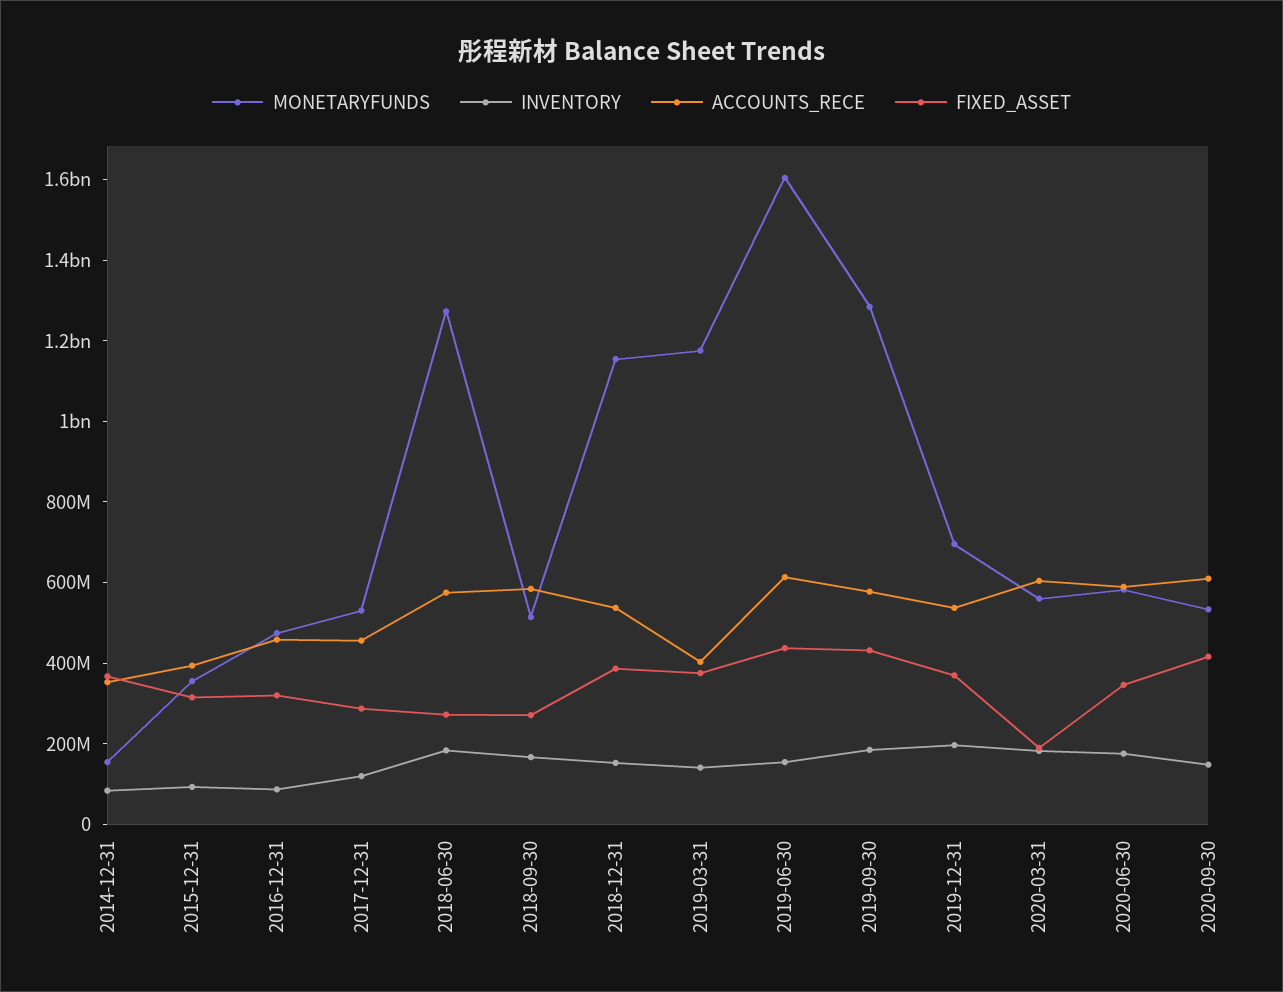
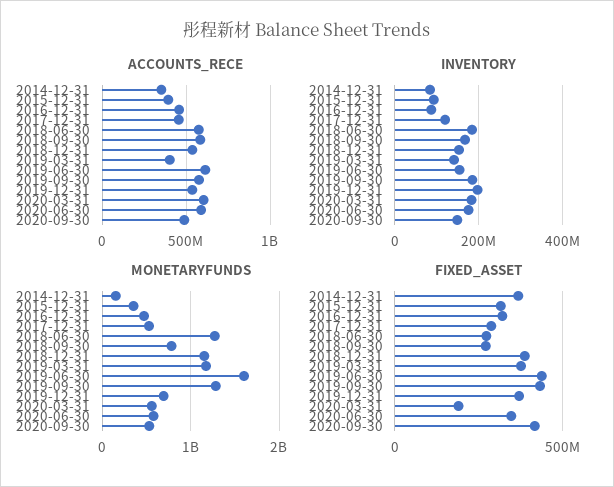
MONETARYFUNDS, 2018-09-30: 500000000 -> 800000000
ACCOUNTS_RECE, 2020-09-30: 600000000 -> 500000000

